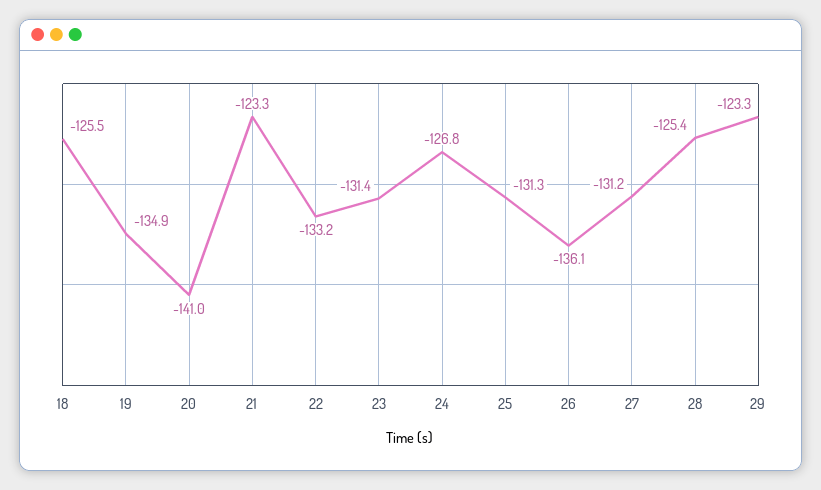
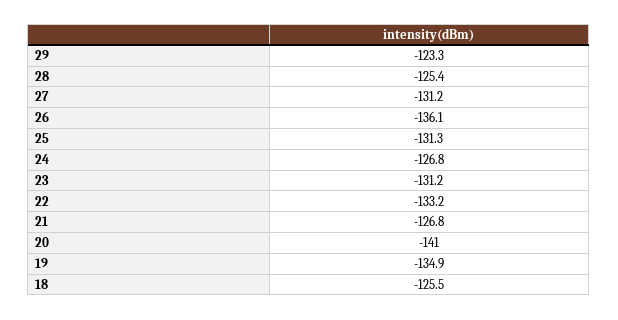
21: -123.3 -> -126.8
23: -131.4 -> -131.2

